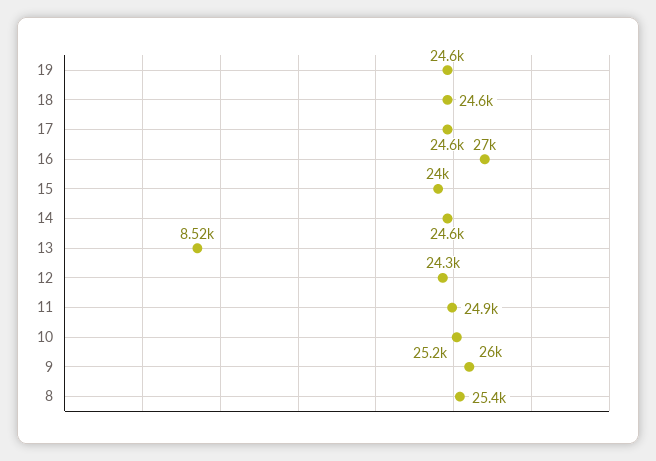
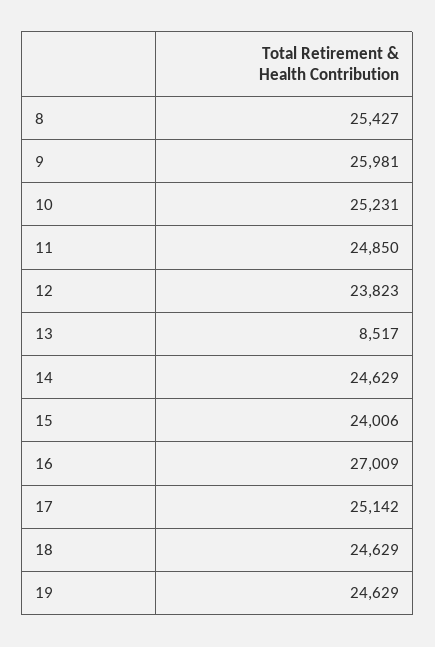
17: 24600 -> 25142
12: 24300 -> 23823

